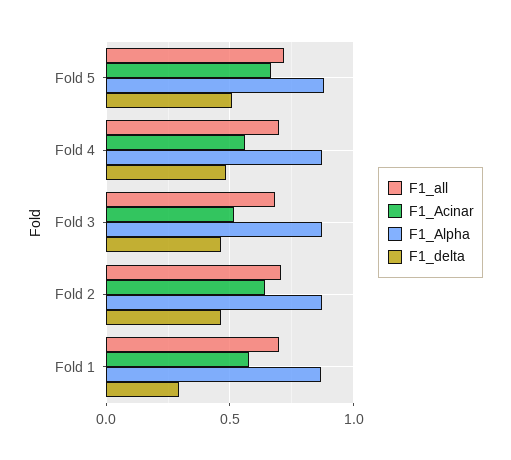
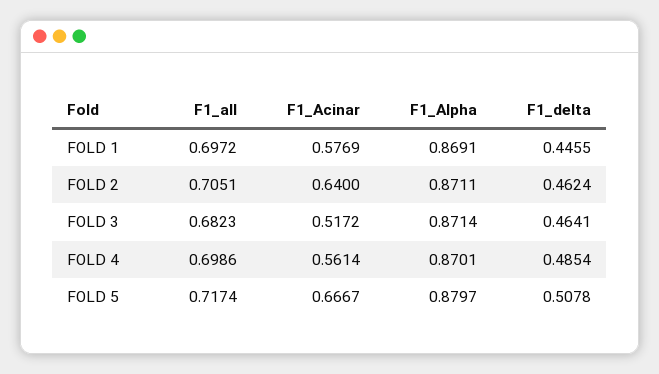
F1_delta, Fold 1: 0.3 -> 0.4455

